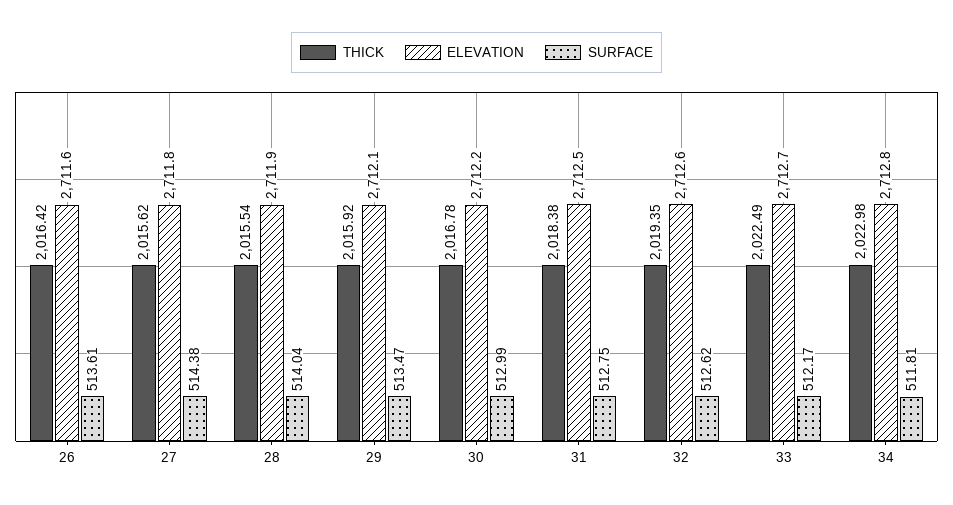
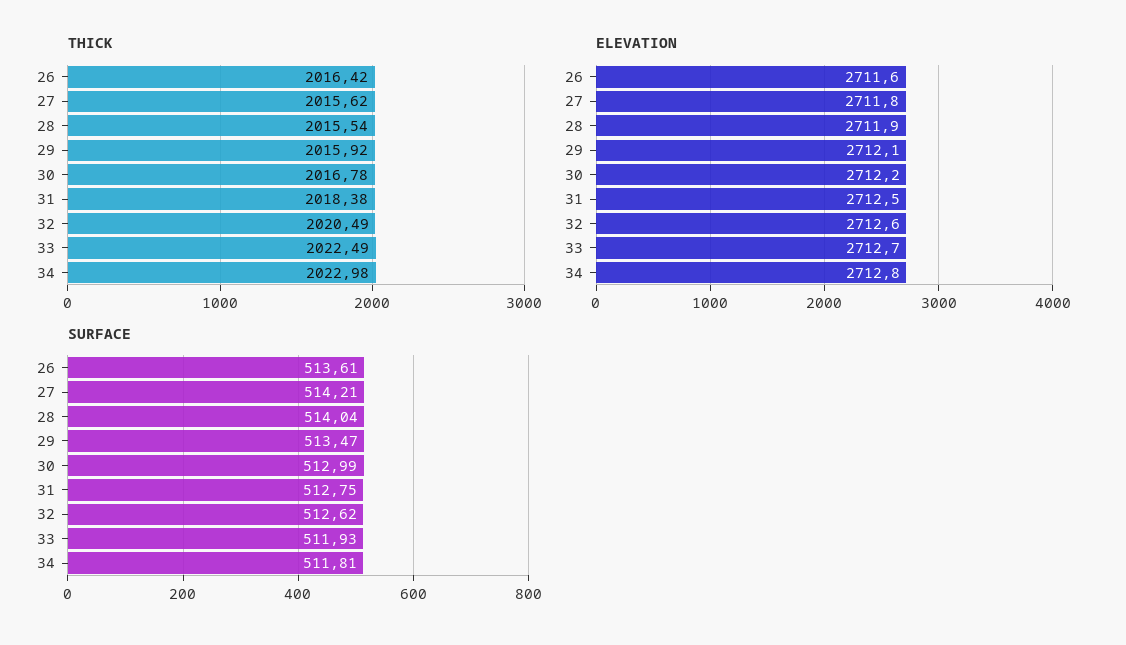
SURFACE, 27: 514.38 -> 514.21
THICK, 32: 2019.35 -> 2020.49
SURFACE, 33: 512.17 -> 511.93

